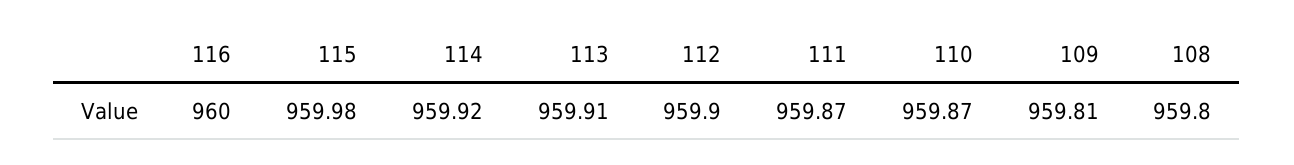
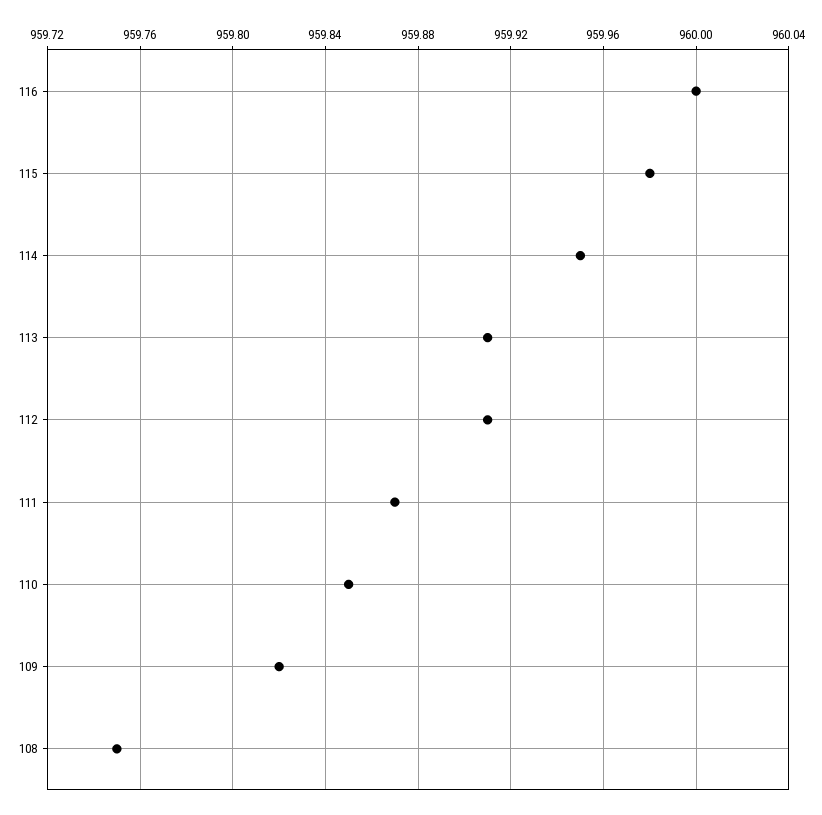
114: 959.92 -> 959.95
112: 959.9 -> 959.91
110: 959.87 -> 959.85
109: 959.81 -> 959.82
108: 959.8 -> 959.75

